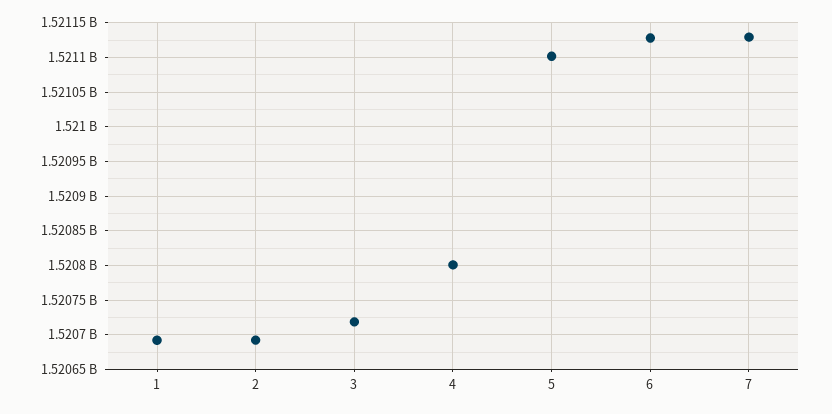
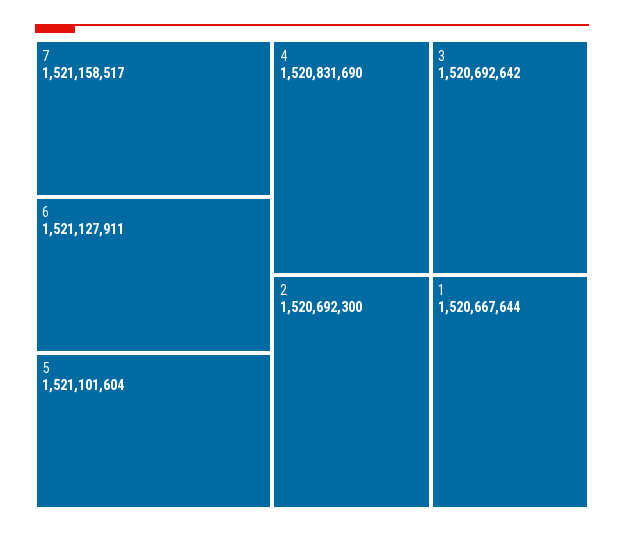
1: 1520690000 -> 1520667644
3: 1520720000 -> 1520692642
4: 1520800000 -> 1520831690
7: 1521130000 -> 1521158517

